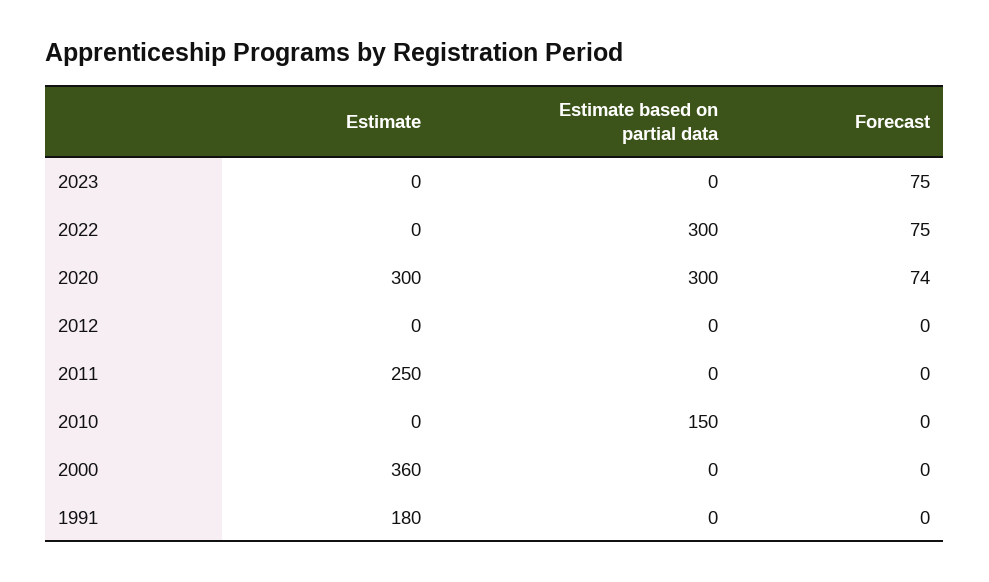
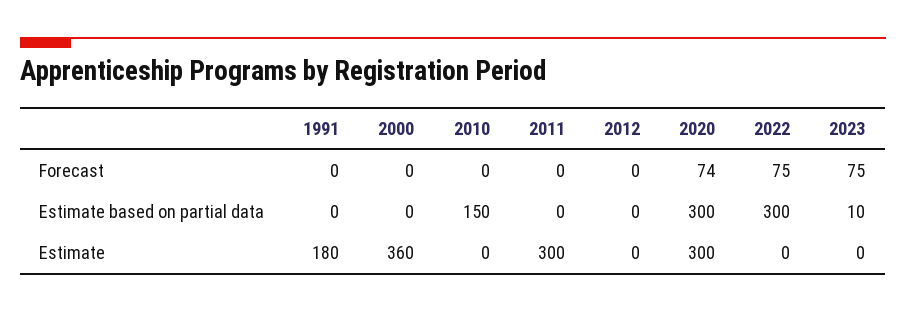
Estimate based on partial data, 2023: 0 -> 10
Estimate, 2011: 250 -> 300

